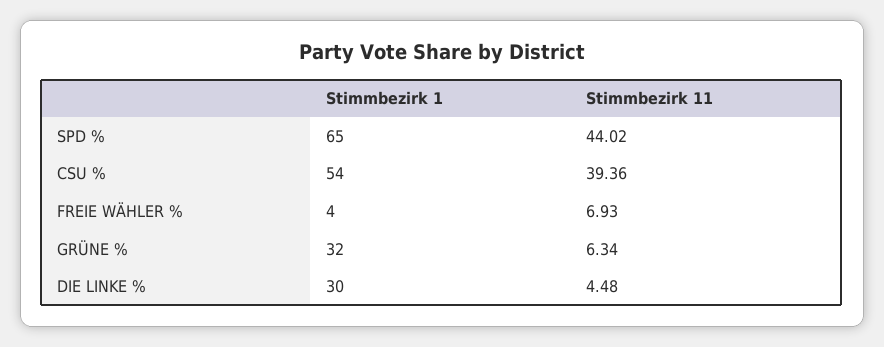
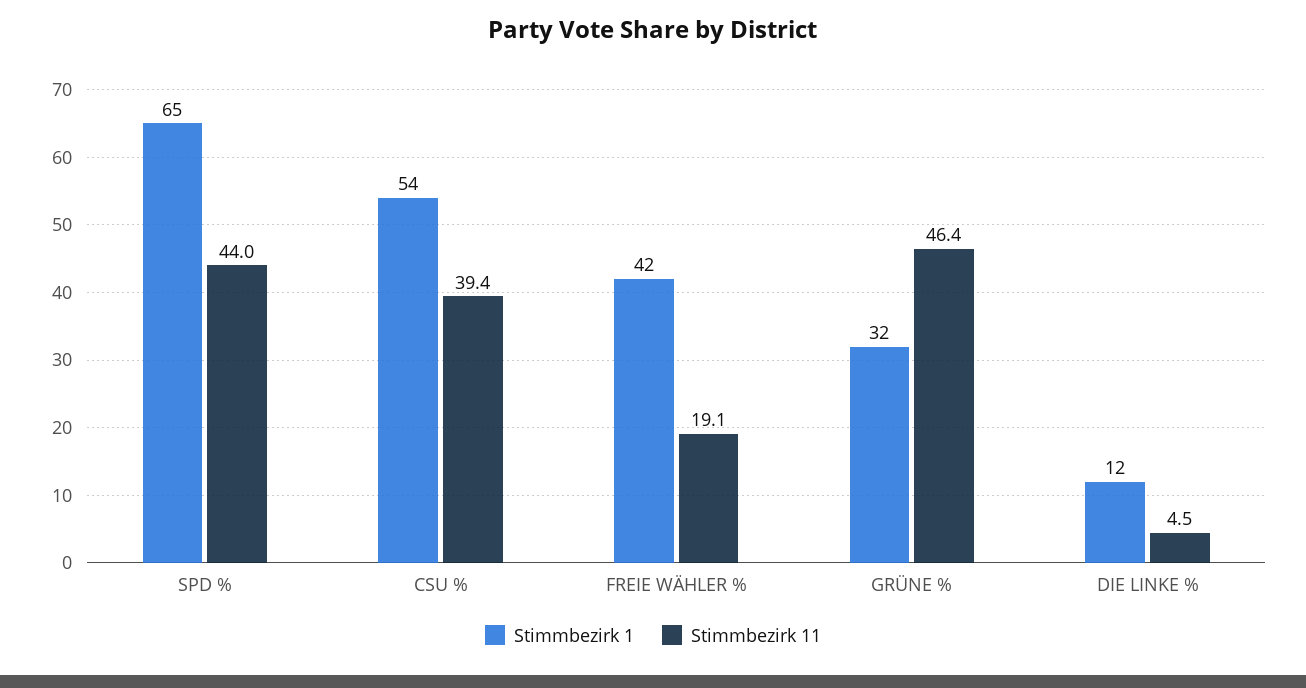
Stimmbezirk 1, FREIE WÄHLER %: 4 -> 42
Stimmbezirk 11, FREIE WÄHLER %: 6.93 -> 19.1
Stimmbezirk 11, GRÜNE %: 6.34 -> 46.4
Stimmbezirk 1, DIE LINKE %: 30 -> 12

